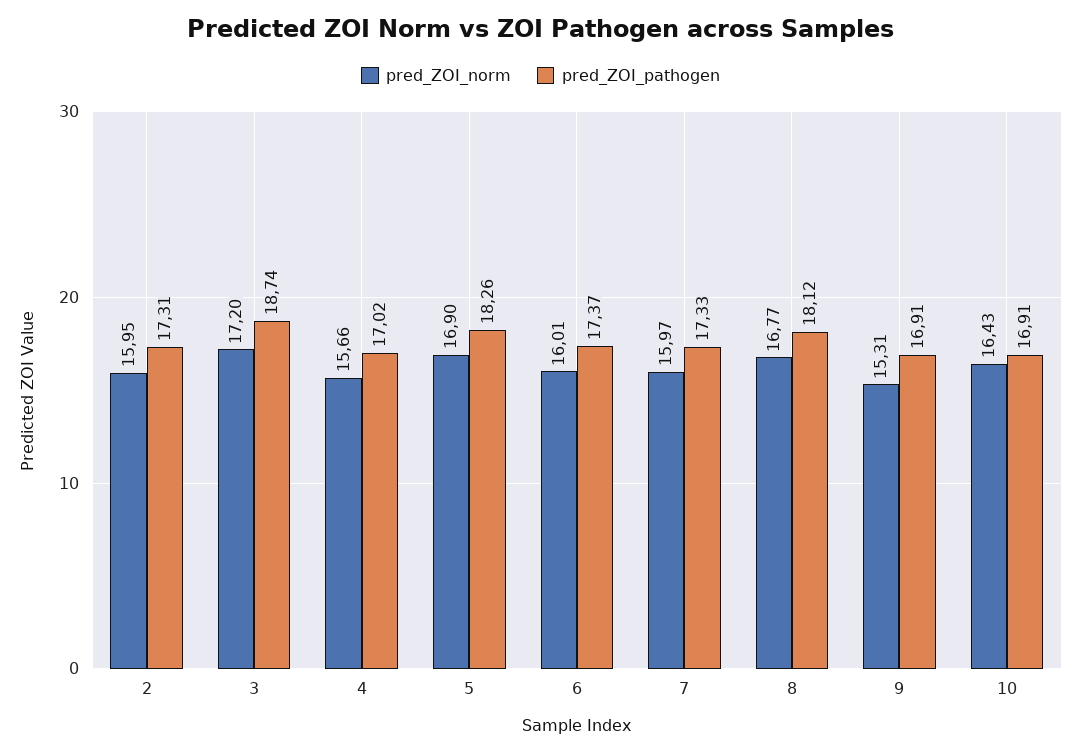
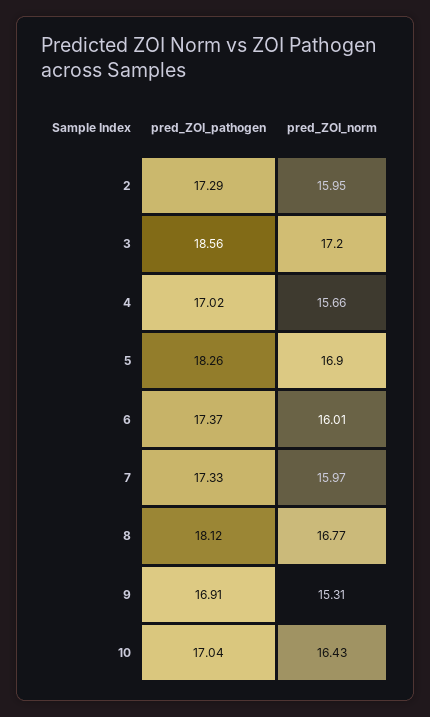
pred_ZOI_pathogen, 2: 17.31 -> 17.29
pred_ZOI_pathogen, 3: 18.74 -> 18.56
pred_ZOI_pathogen, 10: 16.91 -> 17.04

